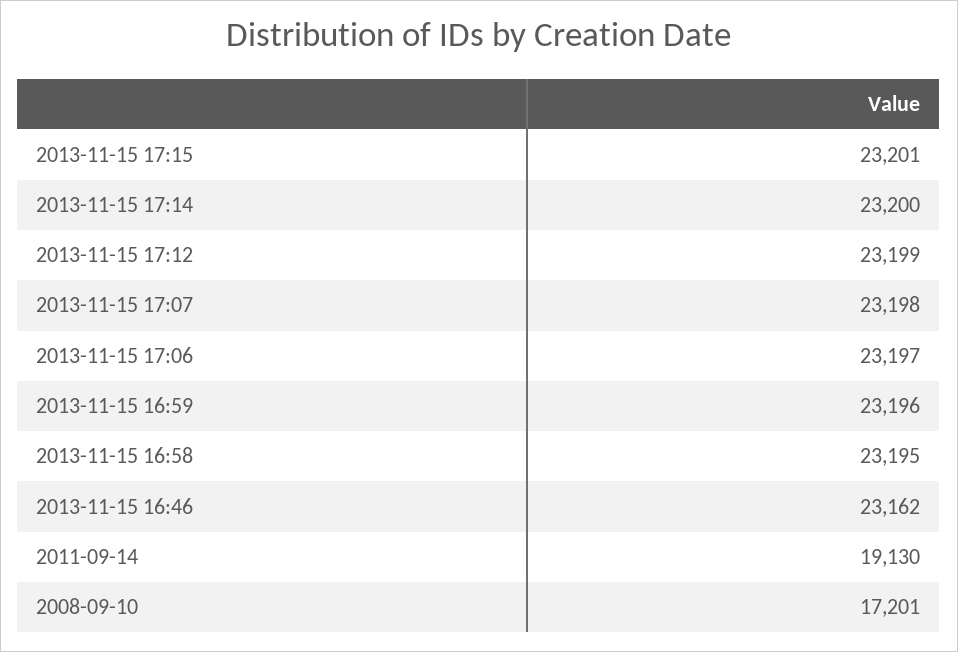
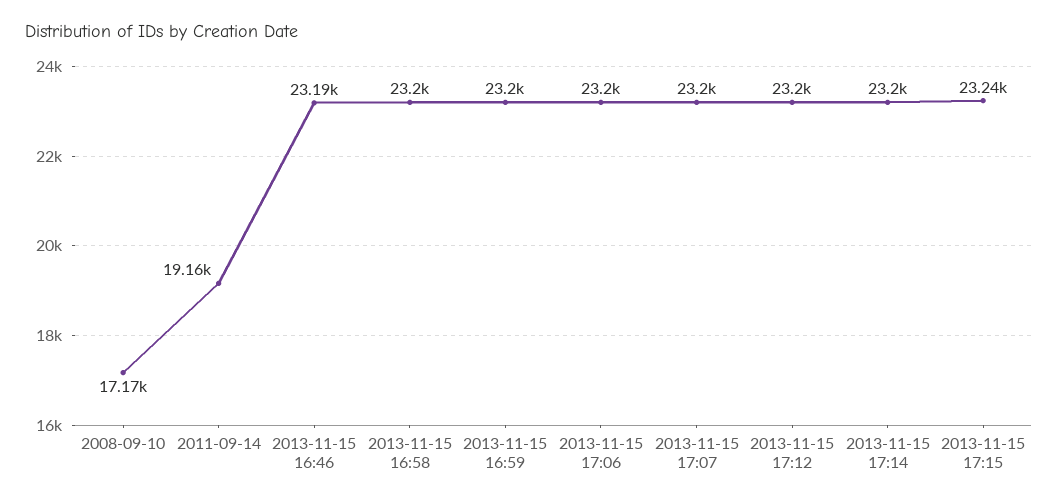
2013-11-15 17:15: 23201 -> 23240
2013-11-15 16:46: 23162 -> 23190
2011-09-14: 19130 -> 19160
2008-09-10: 17201 -> 17170

